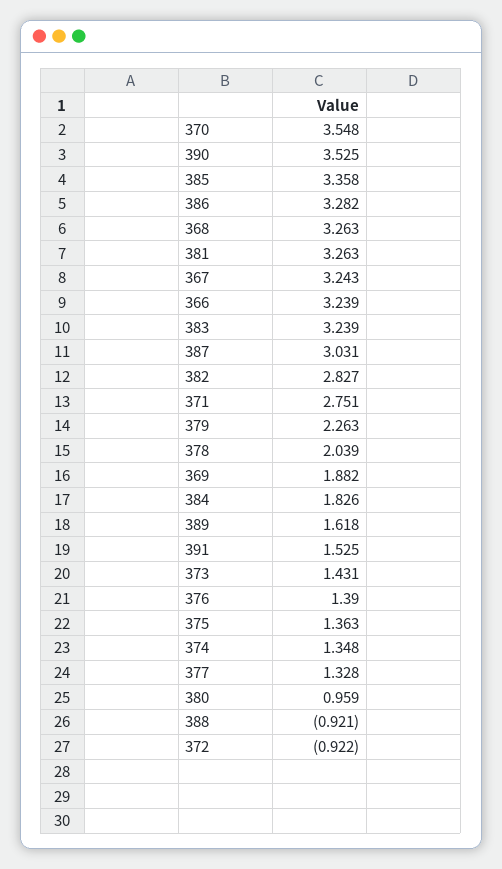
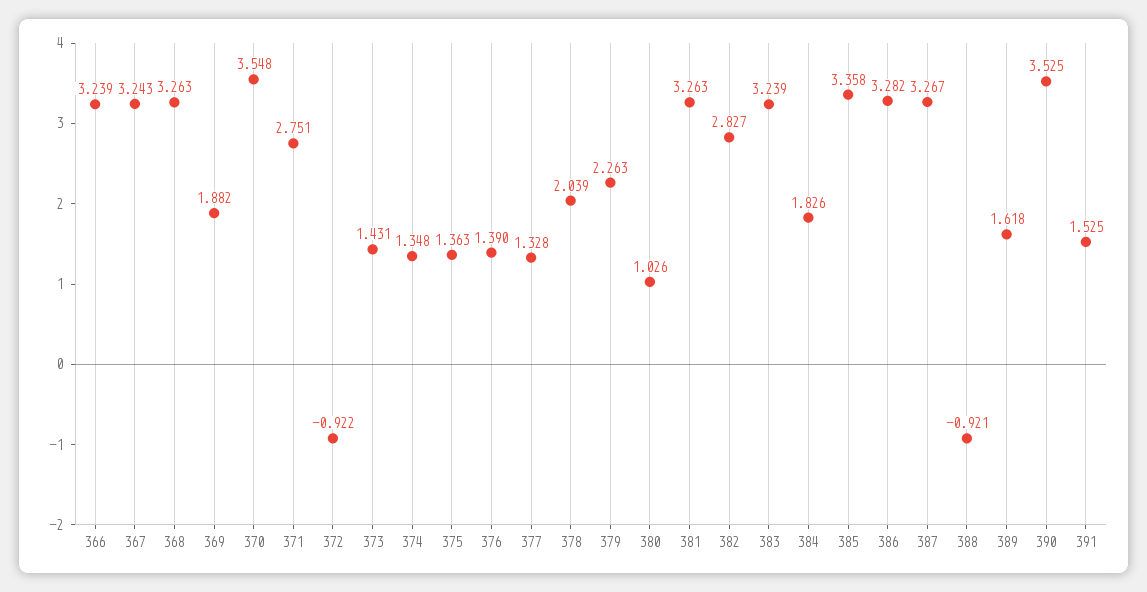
387: 3.031 -> 3.267
380: 0.959 -> 1.026

